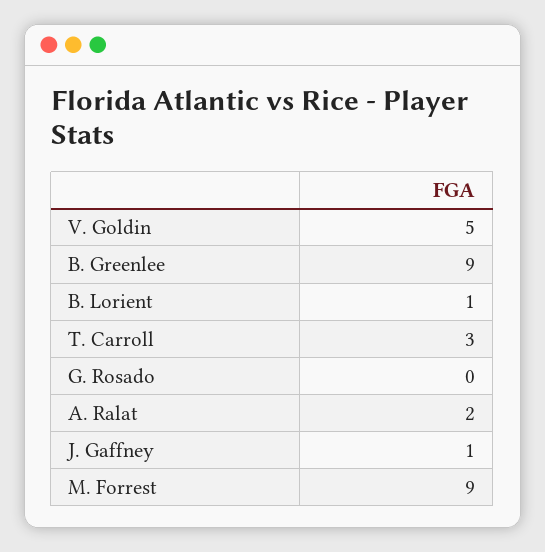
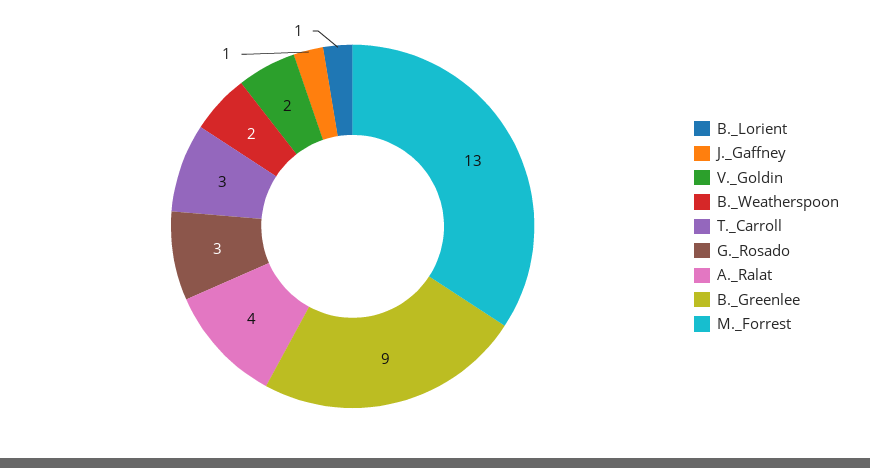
V. Goldin: 5 -> 2
G. Rosado: 0 -> 3
A. Ralat: 2 -> 4
M. Forrest: 9 -> 13
B._Weatherspoon: none -> 2

